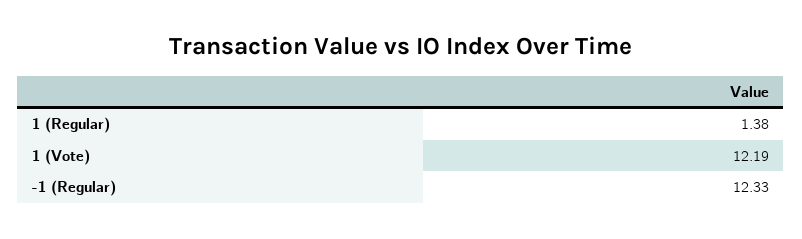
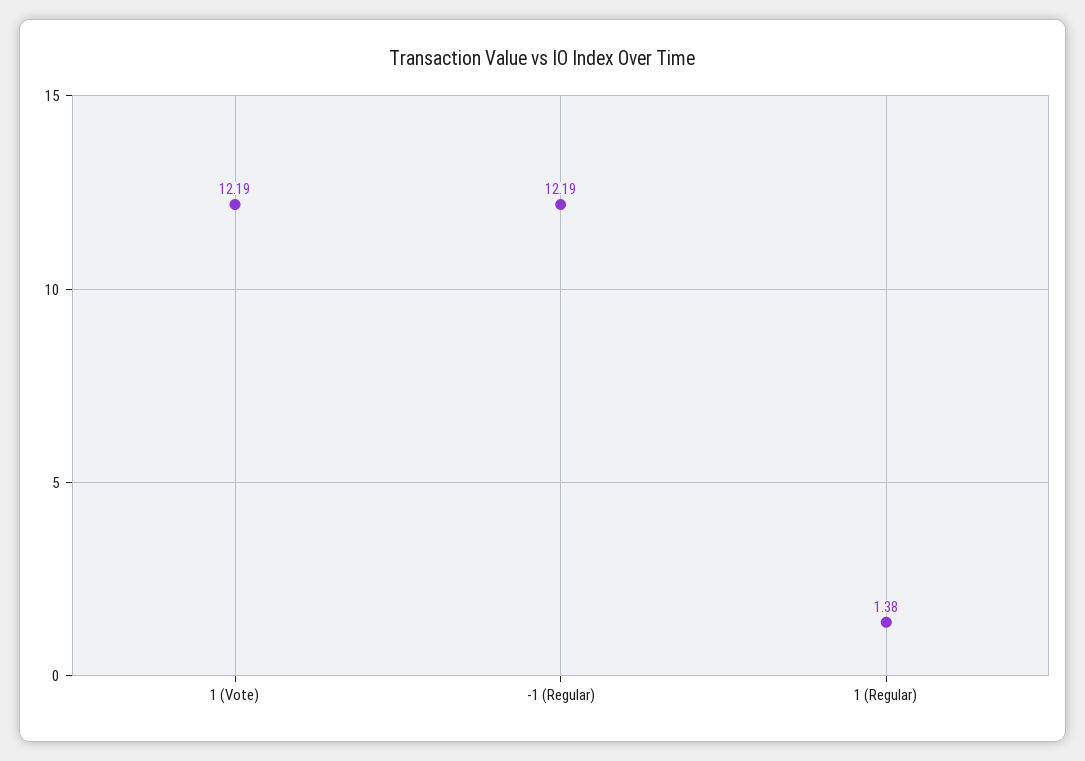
-1 (Regular): 12.33 -> 12.19

